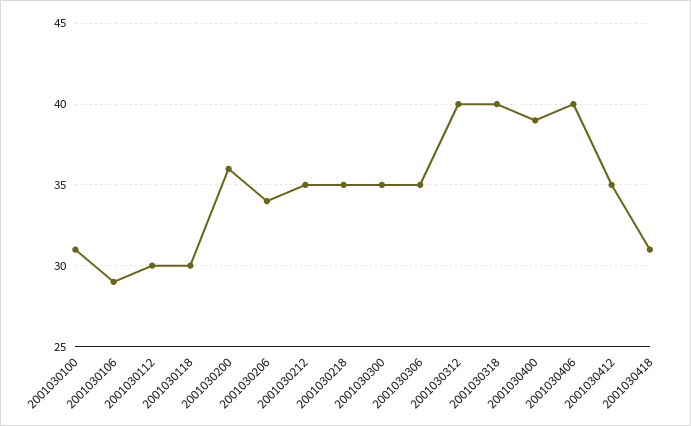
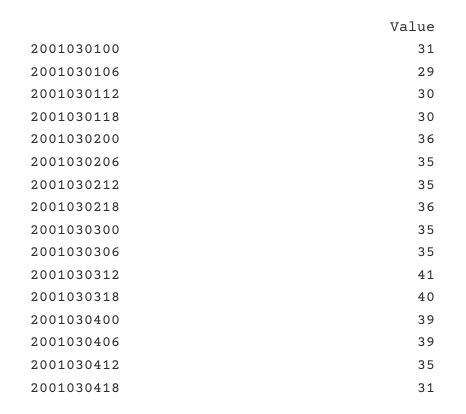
2001030206: 34 -> 35
2001030218: 35 -> 36
2001030312: 40 -> 41
2001030406: 40 -> 39

